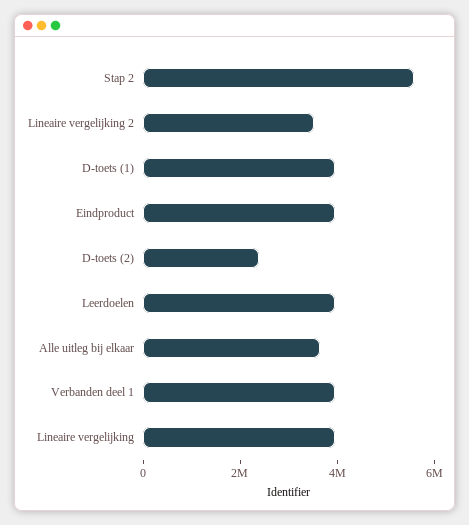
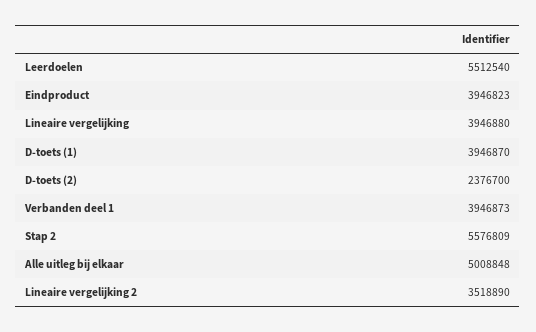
Leerdoelen: 4000000 -> 5512540
Alle uitleg bij elkaar: 3500000 -> 5008848

